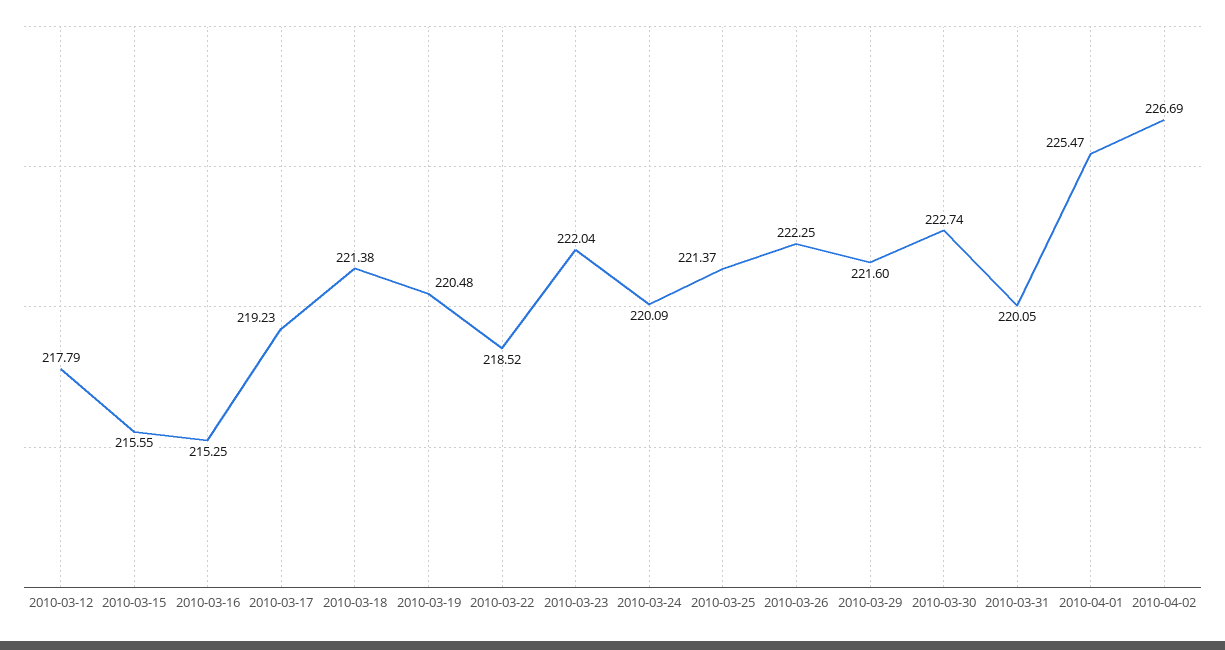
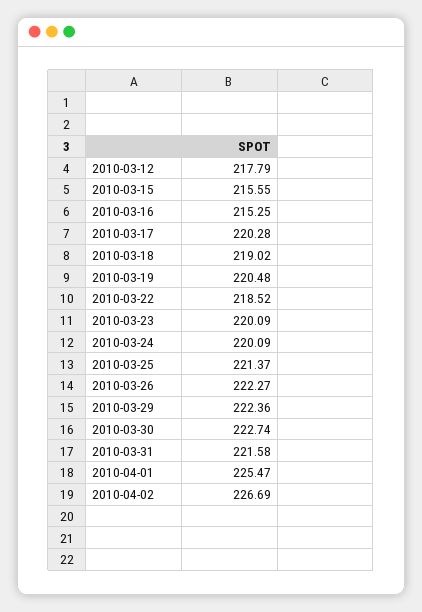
2010-03-17: 219.23 -> 220.28
2010-03-18: 221.38 -> 219.02
2010-03-23: 222.04 -> 220.09
2010-03-26: 222.25 -> 222.27
2010-03-29: 221.6 -> 222.36
2010-03-31: 220.05 -> 221.58

